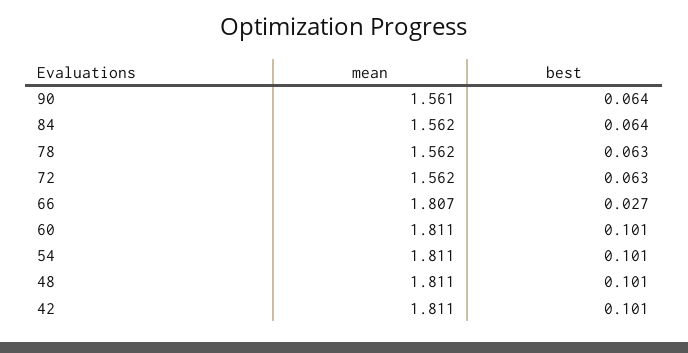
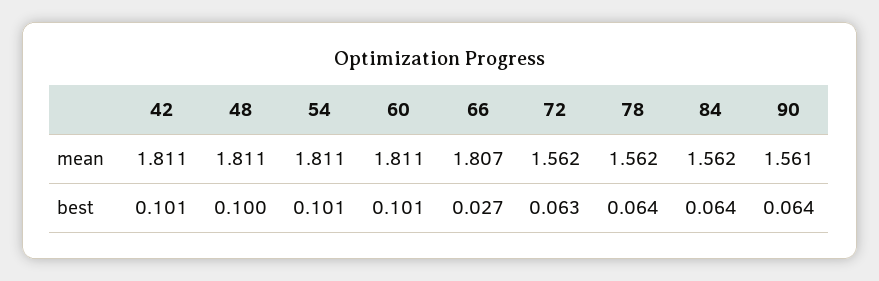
best, 78: 0.063 -> 0.064
best, 48: 0.101 -> 0.1

